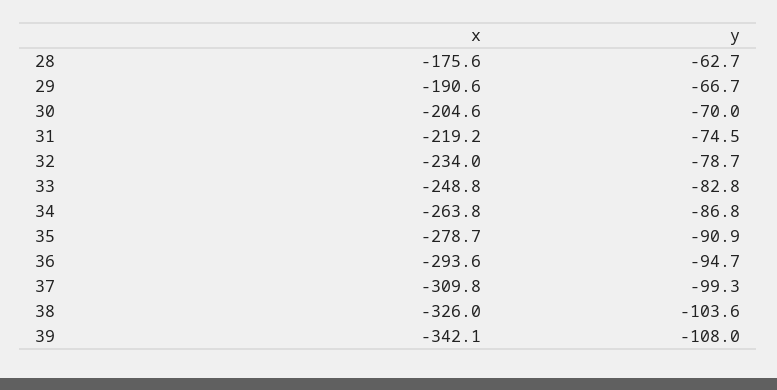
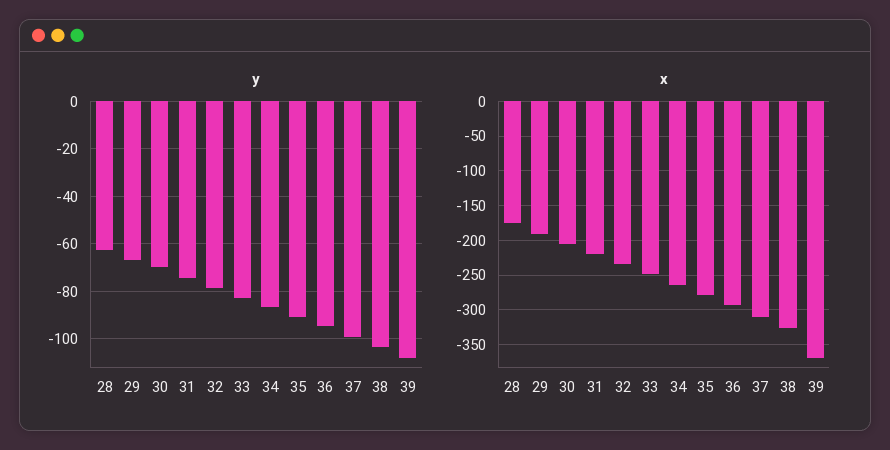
x, 39: -342.1 -> -370

